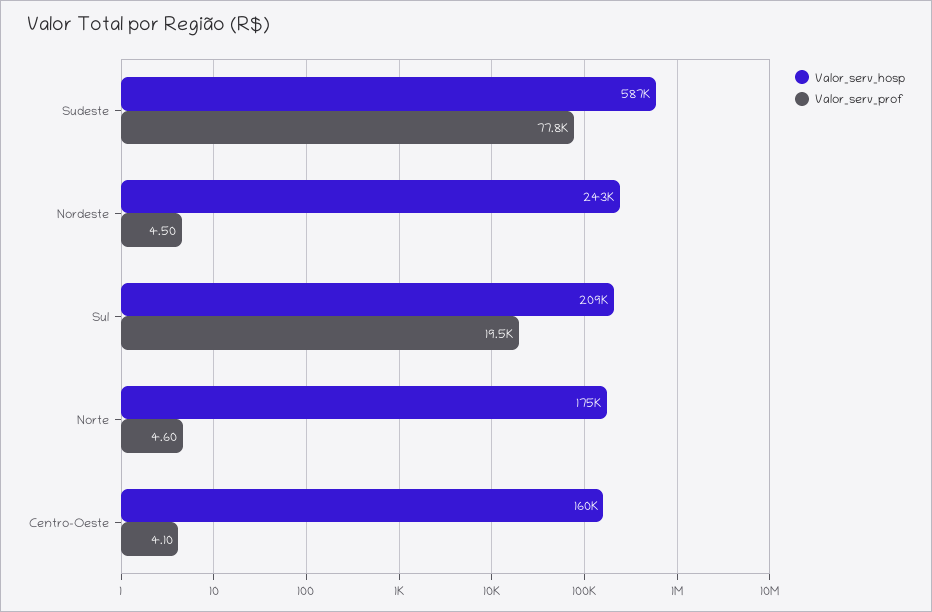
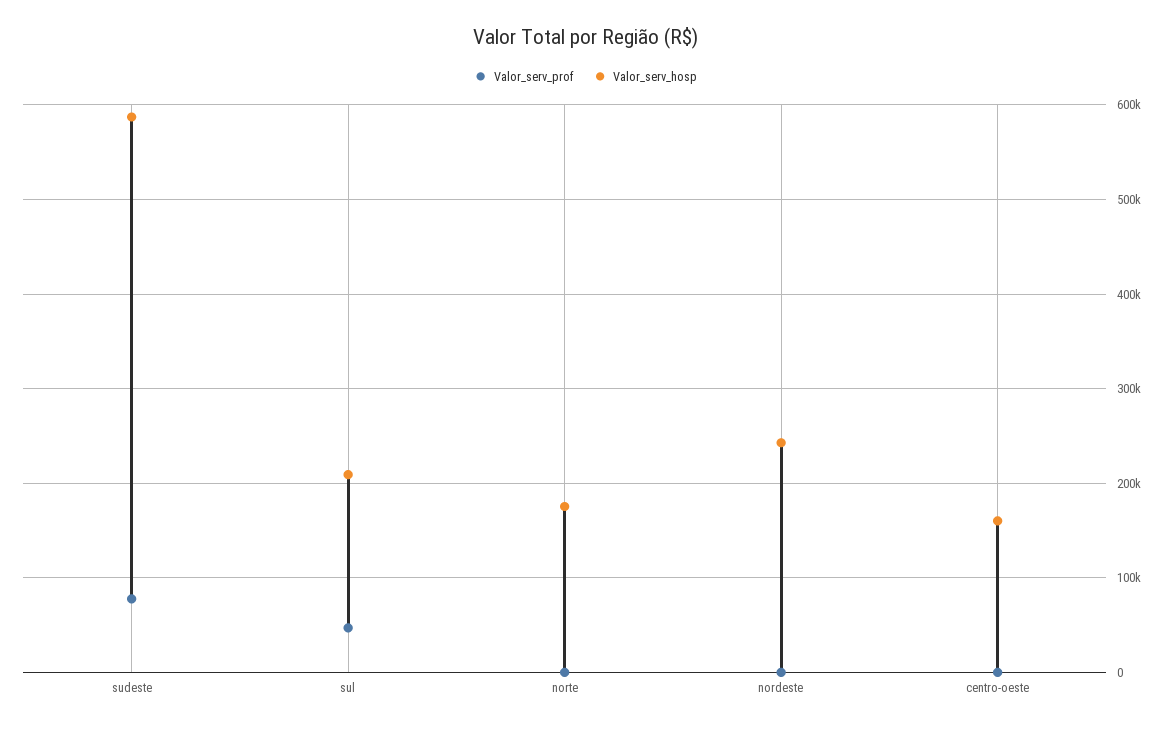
Valor_serv_prof, Sul: 19500 -> 50000

